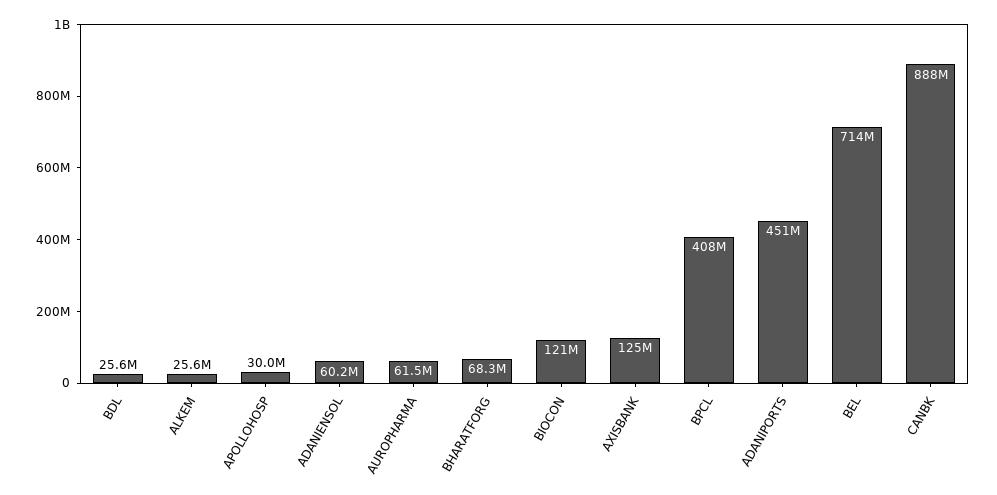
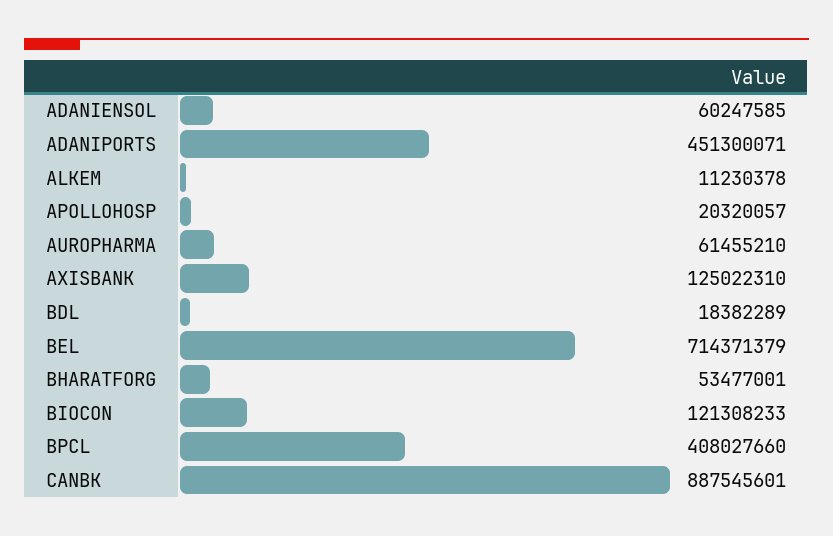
BDL: 25600000 -> 18382289
ALKEM: 25600000 -> 11230378
APOLLOHOSP: 30000000 -> 20320057
BHARATFORG: 68300000 -> 53477001

